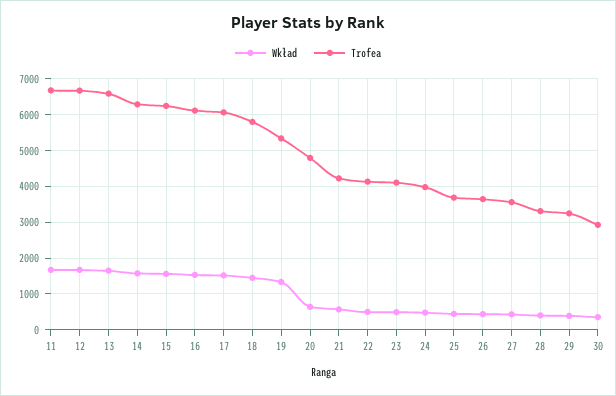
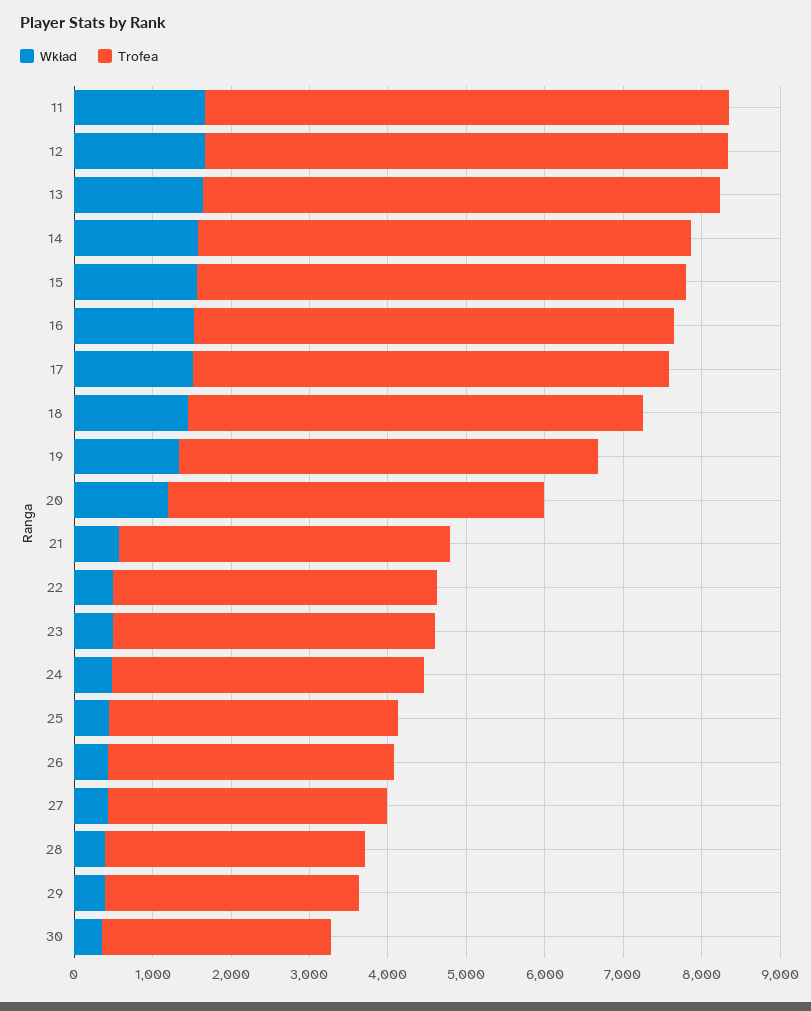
Wkład, 20: 600 -> 1200

